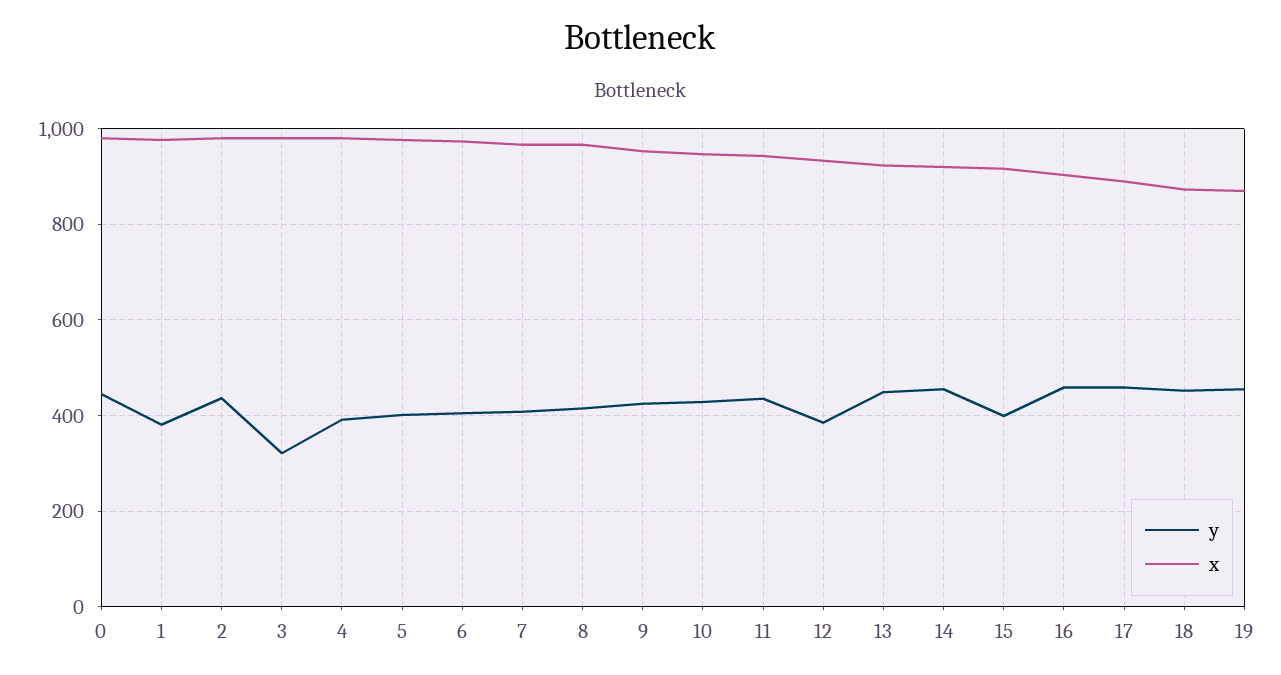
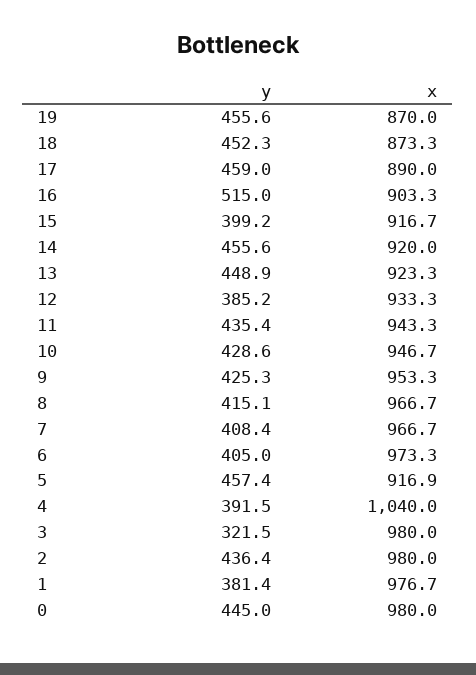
x, 4: 980 -> 1040
y, 5: 400 -> 457.4
x, 5: 980 -> 916.9
y, 16: 460 -> 515

